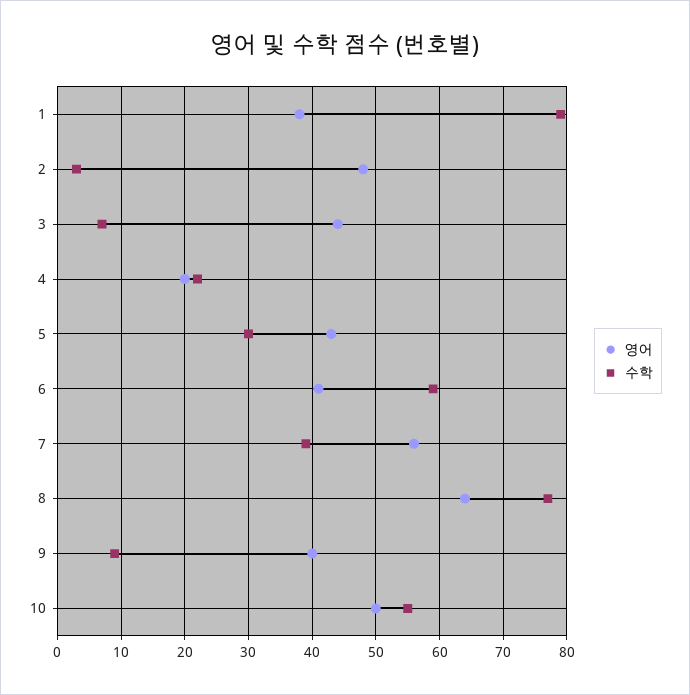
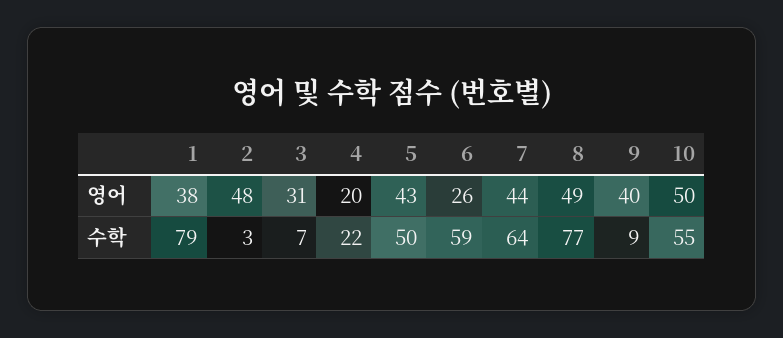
영어, 3: 44 -> 31
수학, 5: 30 -> 50
영어, 6: 41 -> 26
영어, 7: 56 -> 44
수학, 7: 39 -> 64
영어, 8: 64 -> 49

